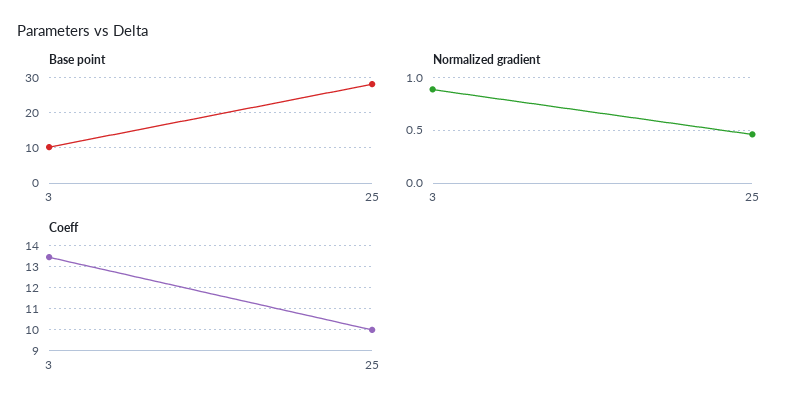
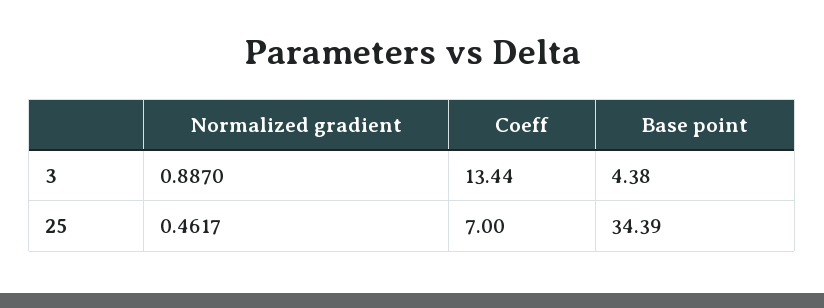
Base point, 3: 10 -> 4.38
Base point, 25: 28 -> 34.39
Coeff, 25: 10 -> 7

